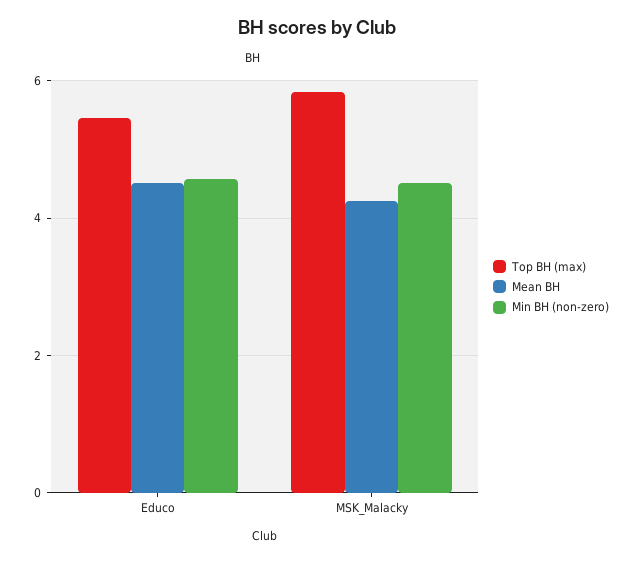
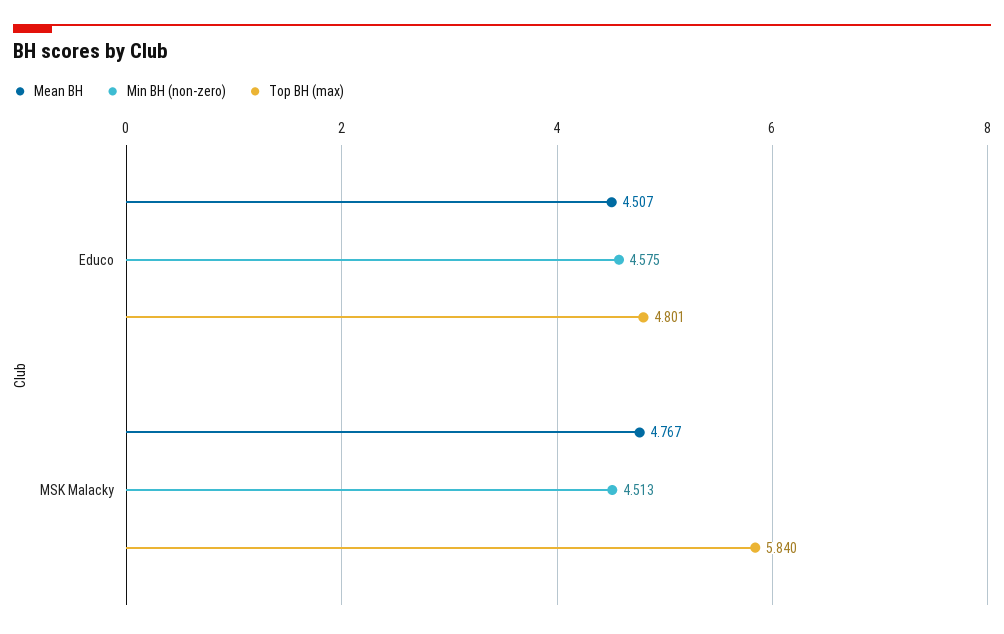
Top BH (max), Educo: 5.4 -> 4.801
Mean BH, MSK_Malacky: 4.2 -> 4.767

